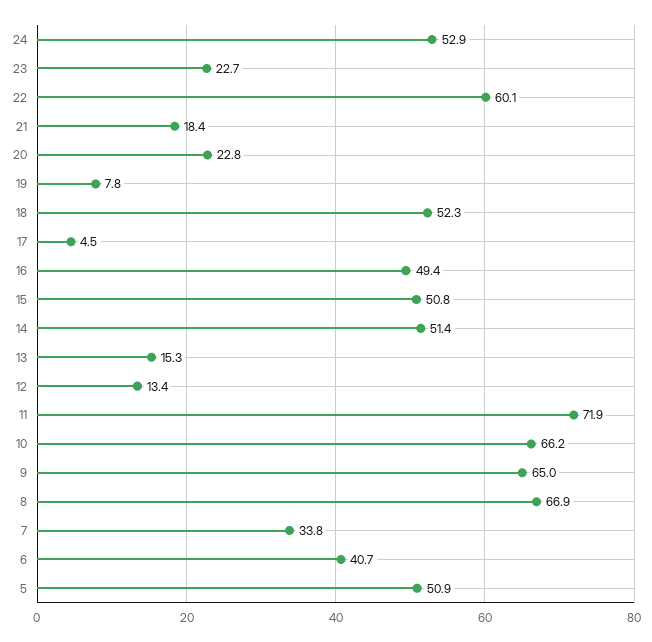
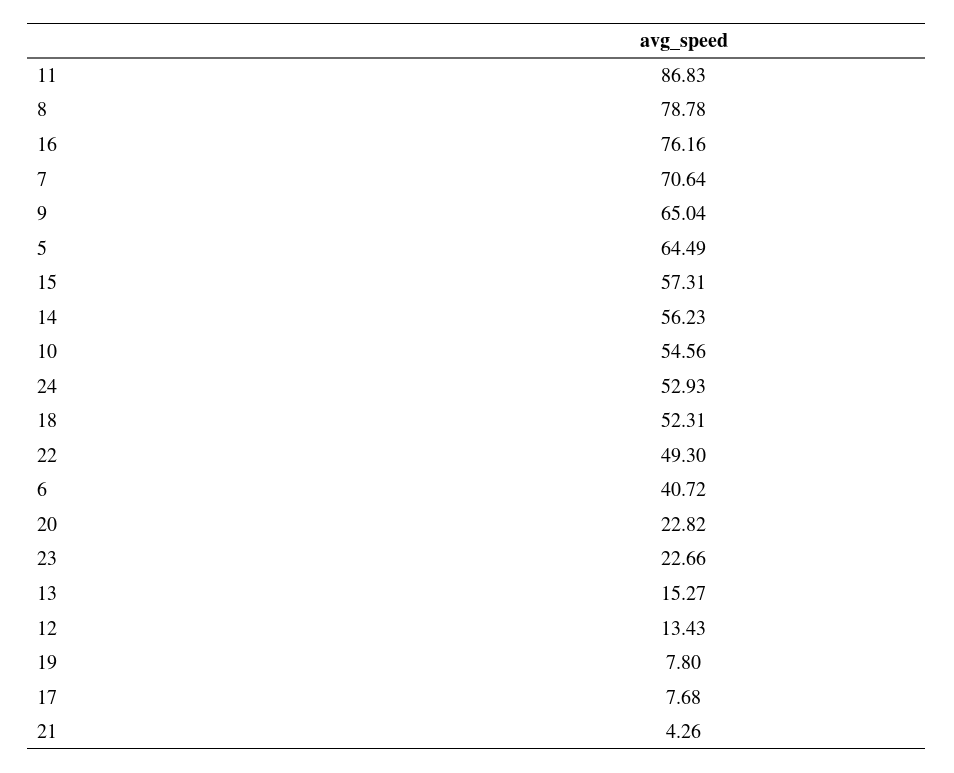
22: 60.1 -> 49.3
21: 18.4 -> 4.26
17: 4.5 -> 7.68
16: 49.4 -> 76.16
15: 50.8 -> 57.31
14: 51.4 -> 56.23
11: 71.9 -> 86.83
10: 66.2 -> 54.56
8: 66.9 -> 78.78
7: 33.8 -> 70.64
5: 50.9 -> 64.49

